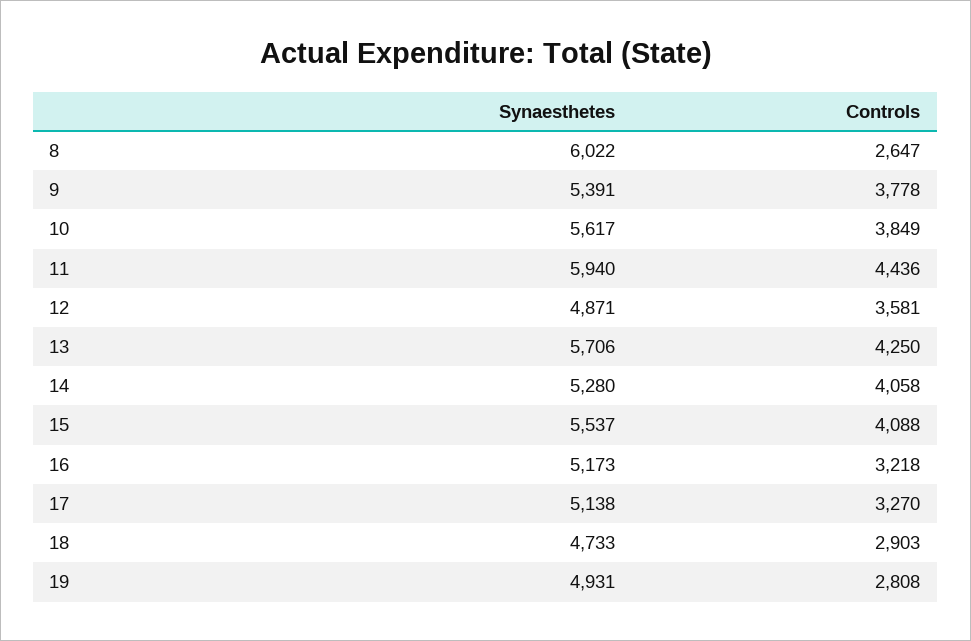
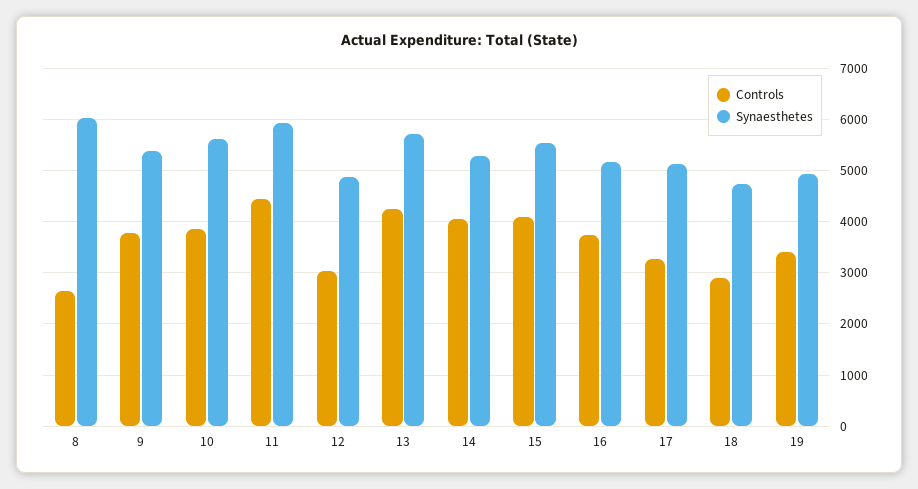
Controls, 12: 3581 -> 3000
Controls, 16: 3218 -> 3800
Controls, 19: 2808 -> 3400

